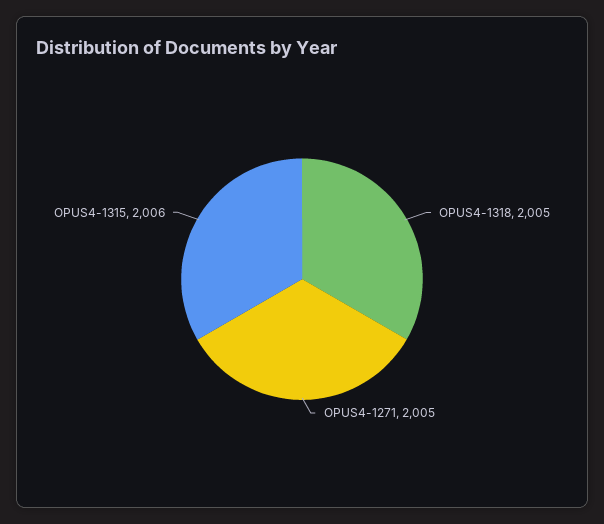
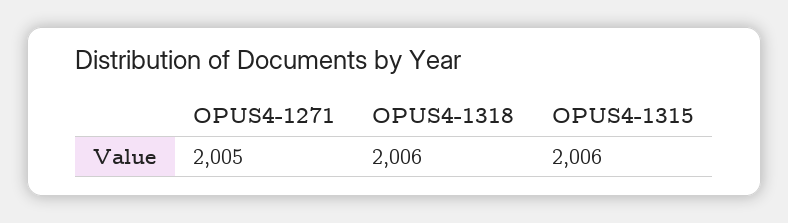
OPUS4-1318: 2005 -> 2006

